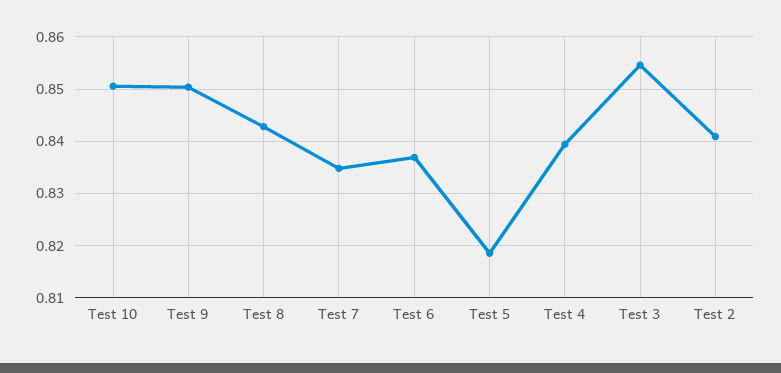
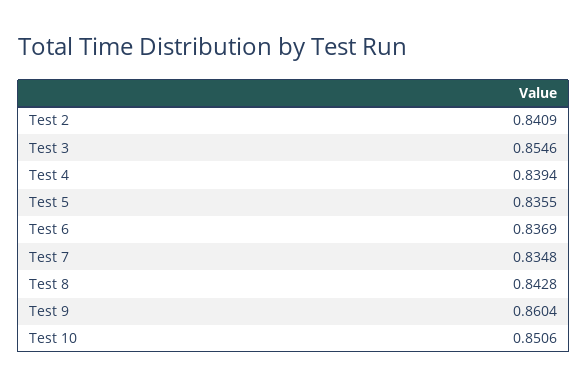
Test 9: 0.85 -> 0.8604
Test 5: 0.818 -> 0.8355

